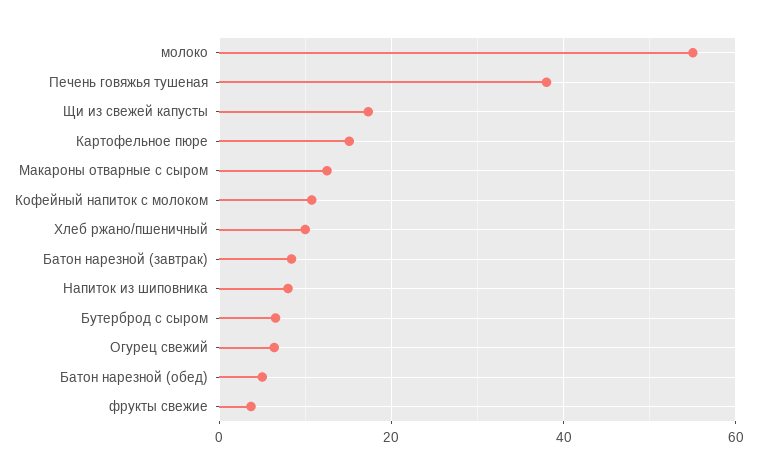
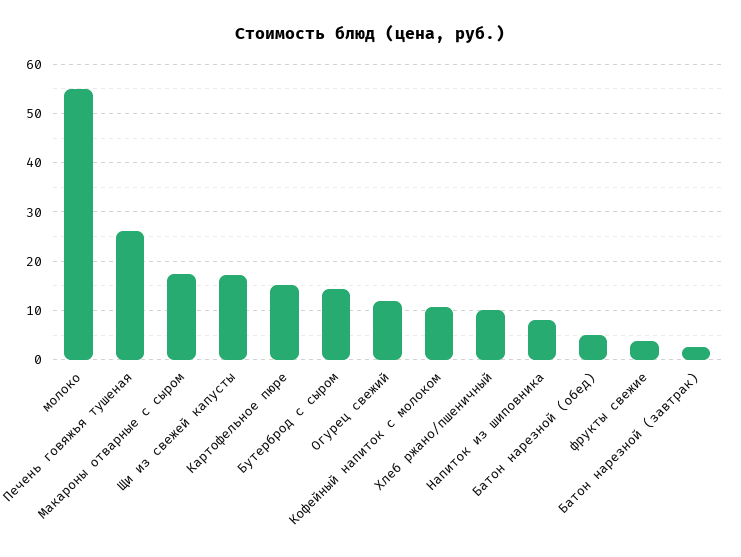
Печень говяжья тушеная: 38 -> 26
Макароны отварные с сыром: 12 -> 18
Батон нарезной (завтрак): 8 -> 2
Бутерброд с сыром: 6 -> 14
Огурец свежий: 6 -> 12

